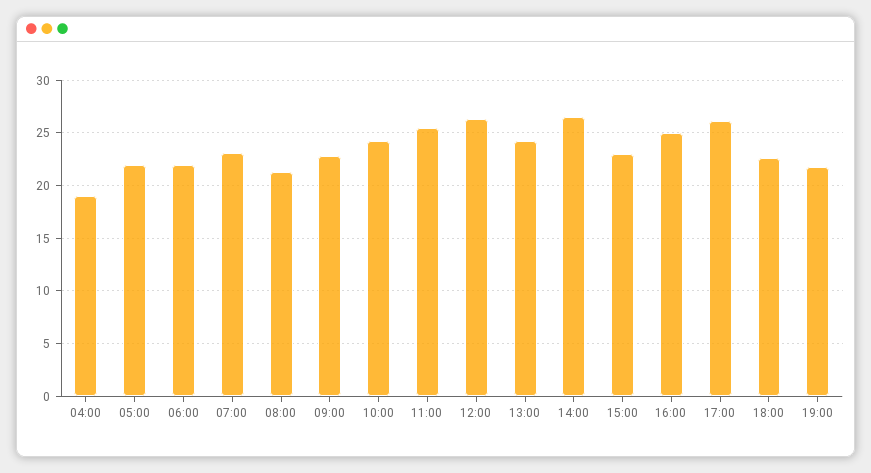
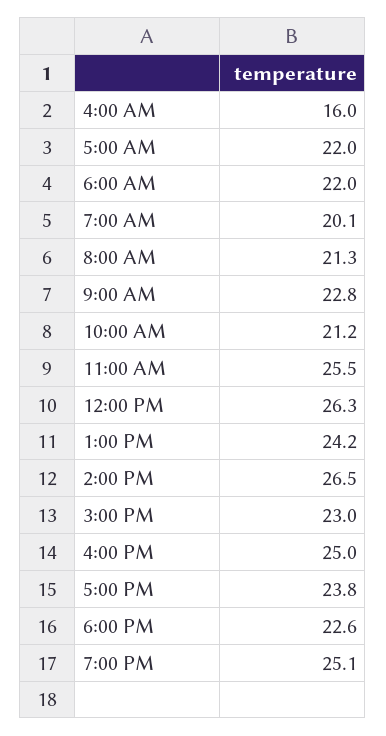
04:00: 19 -> 16
07:00: 23 -> 20.1
10:00: 24 -> 21.2
17:00: 26 -> 23.8
19:00: 22 -> 25.1

